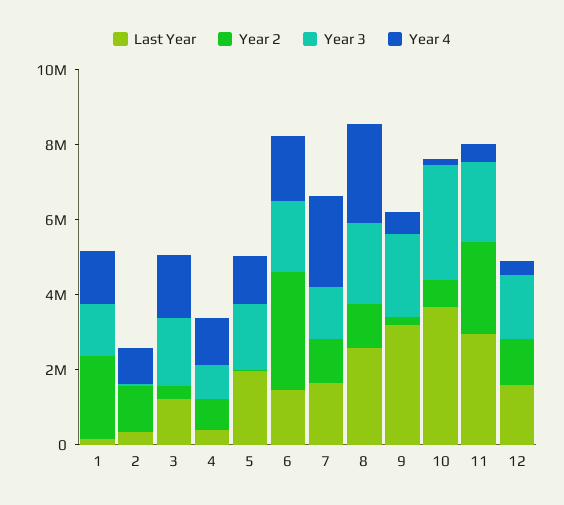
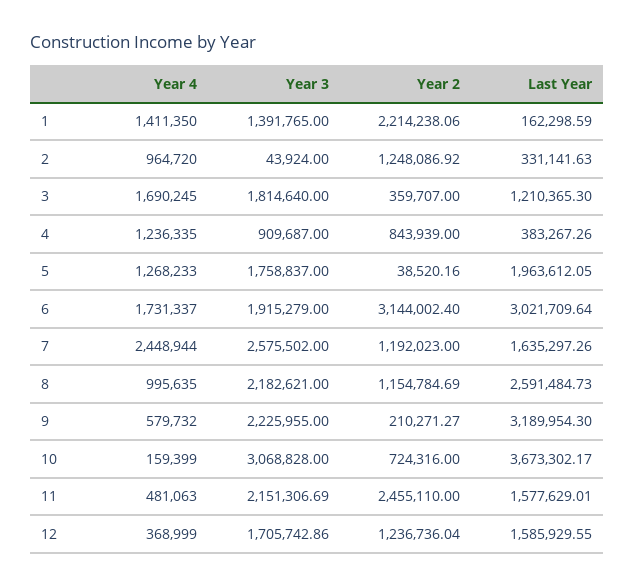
Last Year, 6: 1500000 -> 3021709.64
Year 3, 7: 1500000 -> 2575502
Year 4, 8: 2500000 -> 995635
Last Year, 11: 3000000 -> 1577629.01

